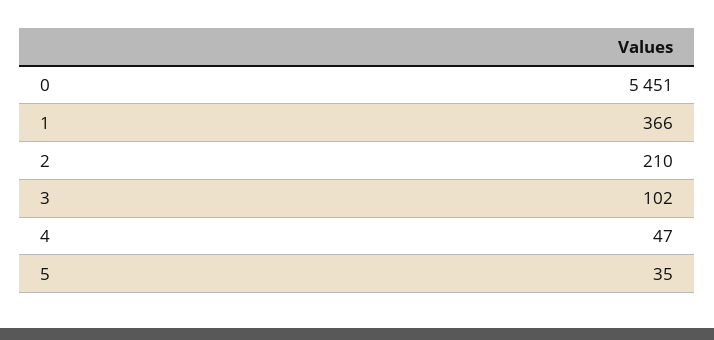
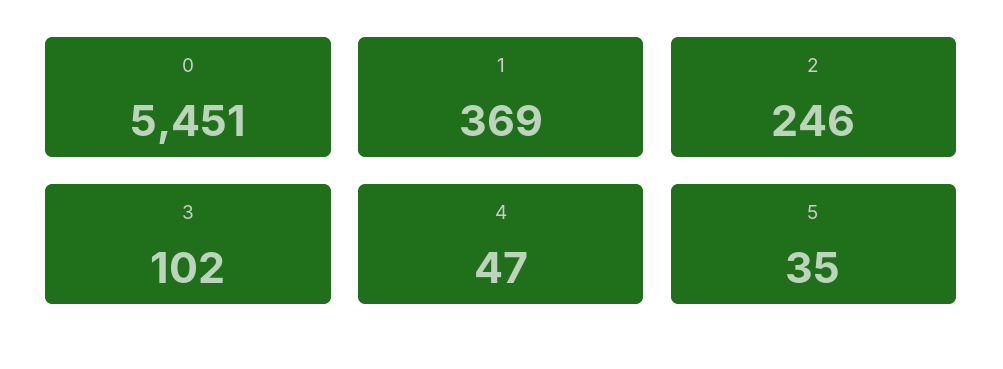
1: 366 -> 369
2: 210 -> 246

